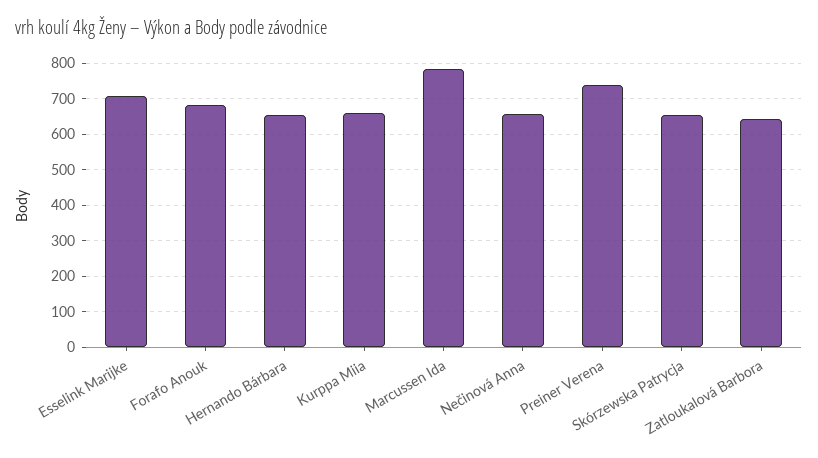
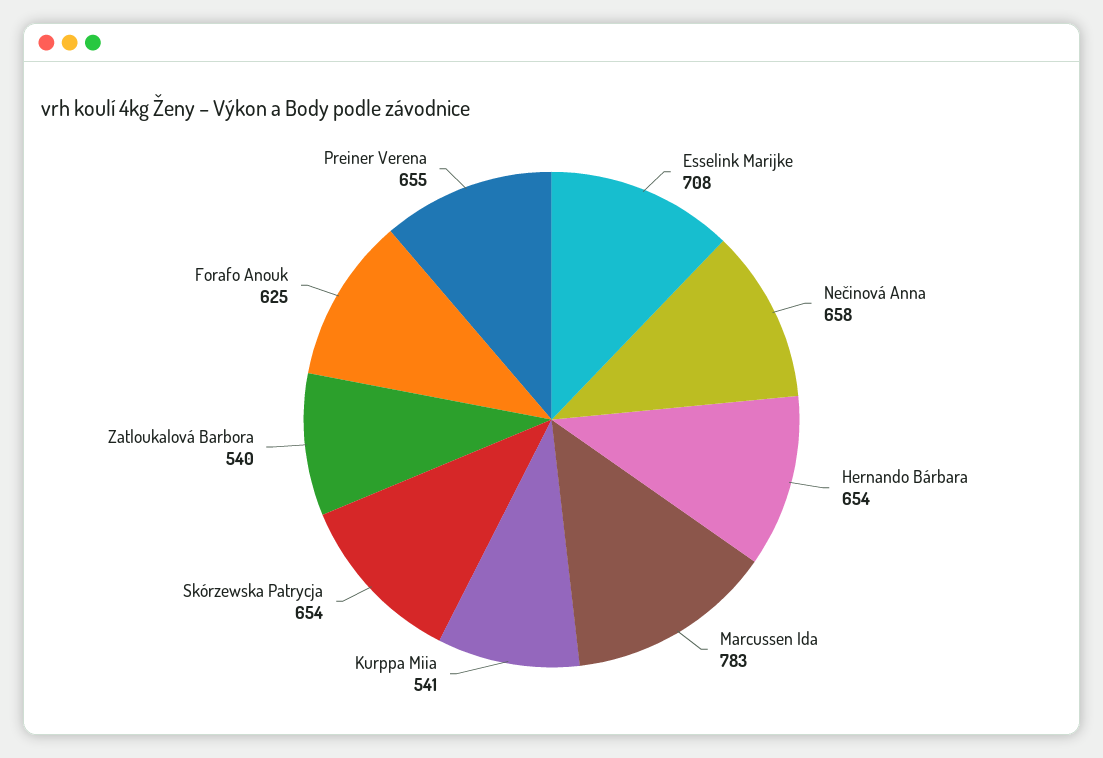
Forafo Anouk: 680 -> 625
Kurppa Miia: 660 -> 541
Preiner Verena: 740 -> 655
Zatloukalová Barbora: 640 -> 540

